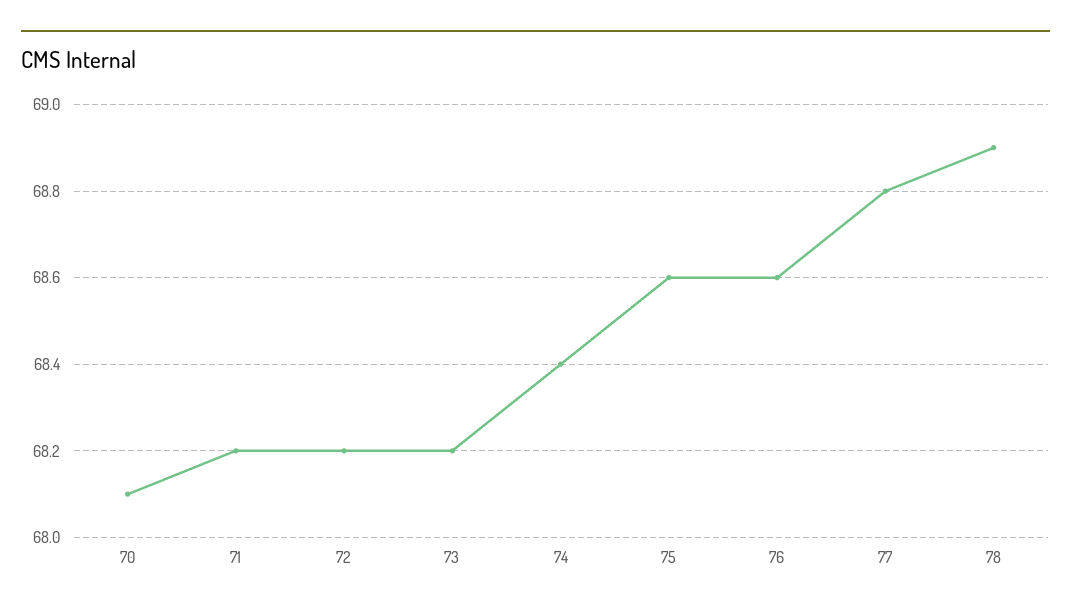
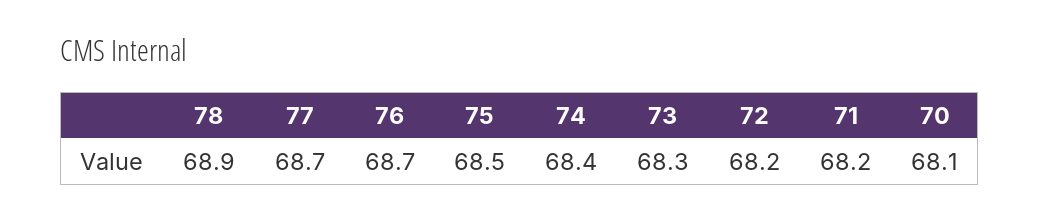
73: 68.2 -> 68.3
75: 68.6 -> 68.5
76: 68.6 -> 68.7
77: 68.8 -> 68.7

